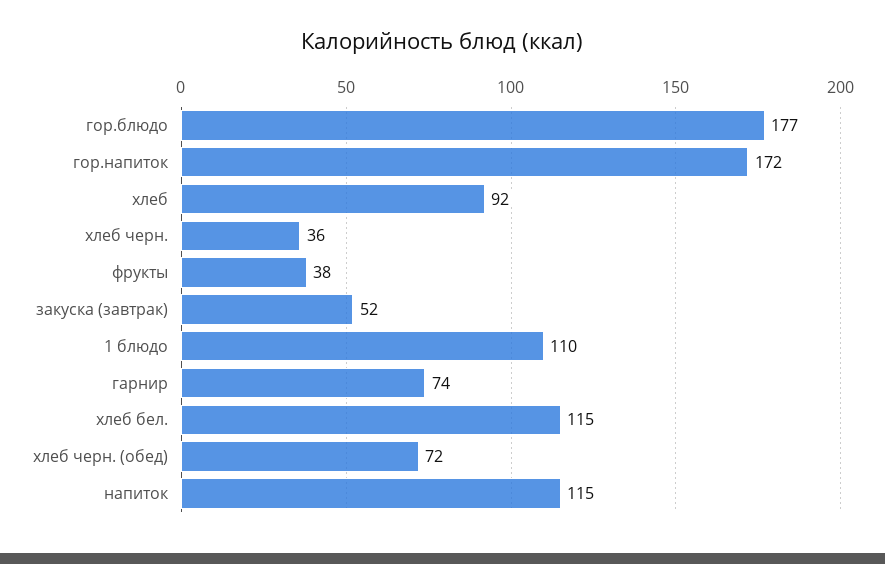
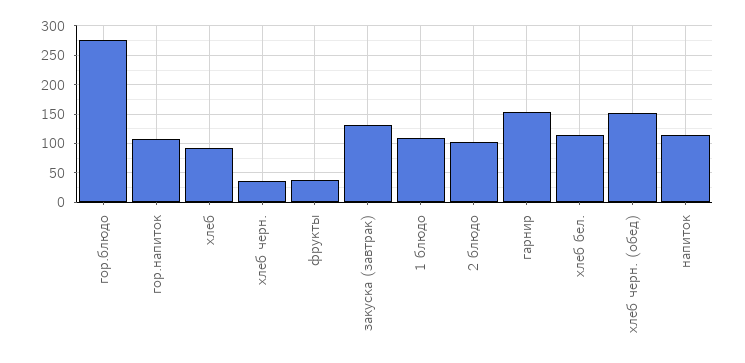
гор.блюдо: 177 -> 275
гор.напиток: 172 -> 100
закуска (завтрак): 52 -> 125
гарнир: 74 -> 150
хлеб черн. (обед): 72 -> 150
2 блюдо: none -> 100

